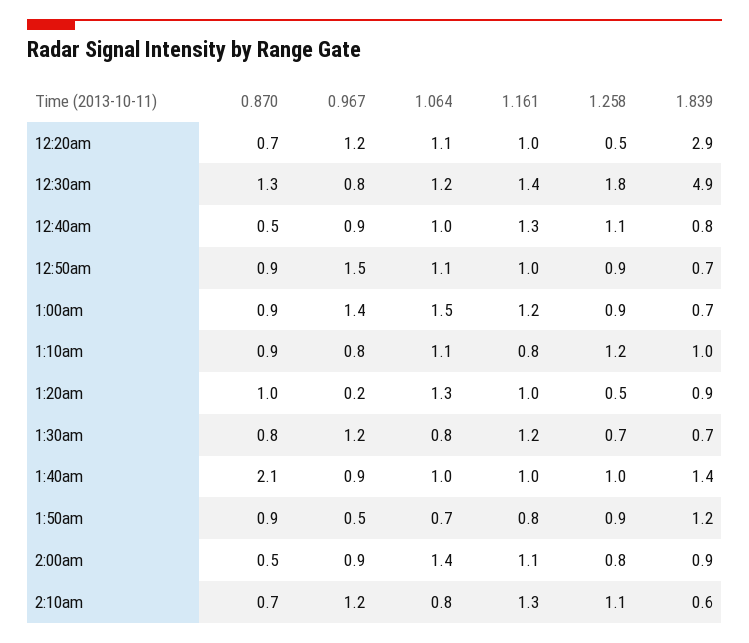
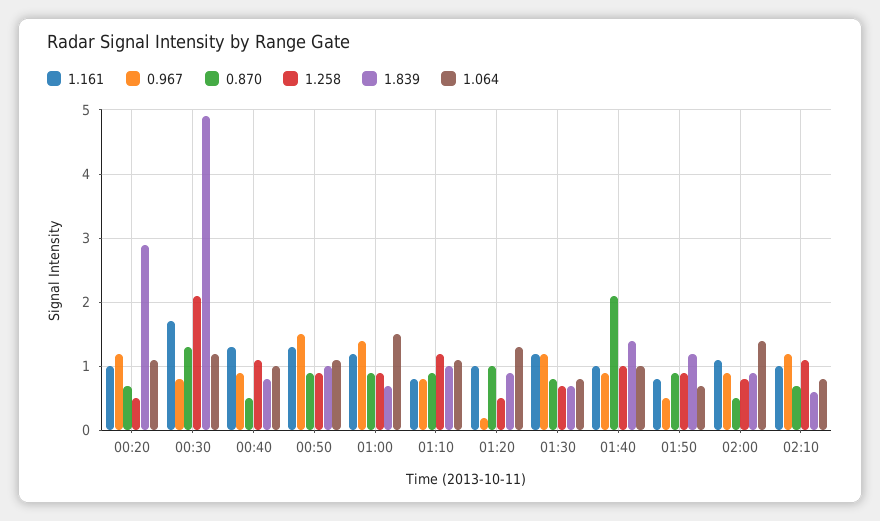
1.161, 12:30am: 1.4 -> 1.7
1.258, 12:30am: 1.8 -> 2.1
1.161, 12:50am: 1 -> 1.3
1.839, 12:50am: 0.7 -> 1
1.161, 2:10am: 1.3 -> 1

